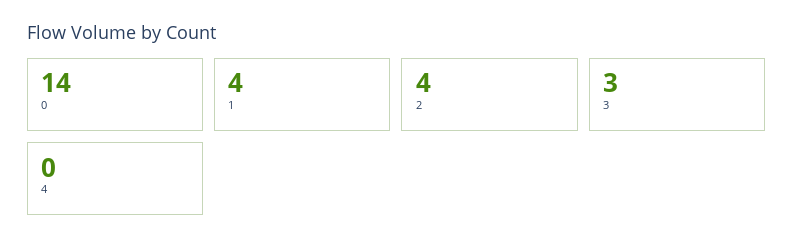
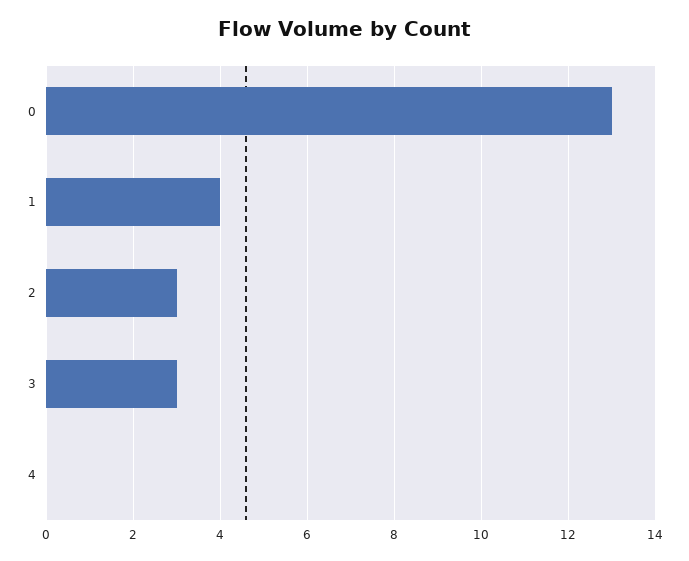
0: 14 -> 13
2: 4 -> 3

